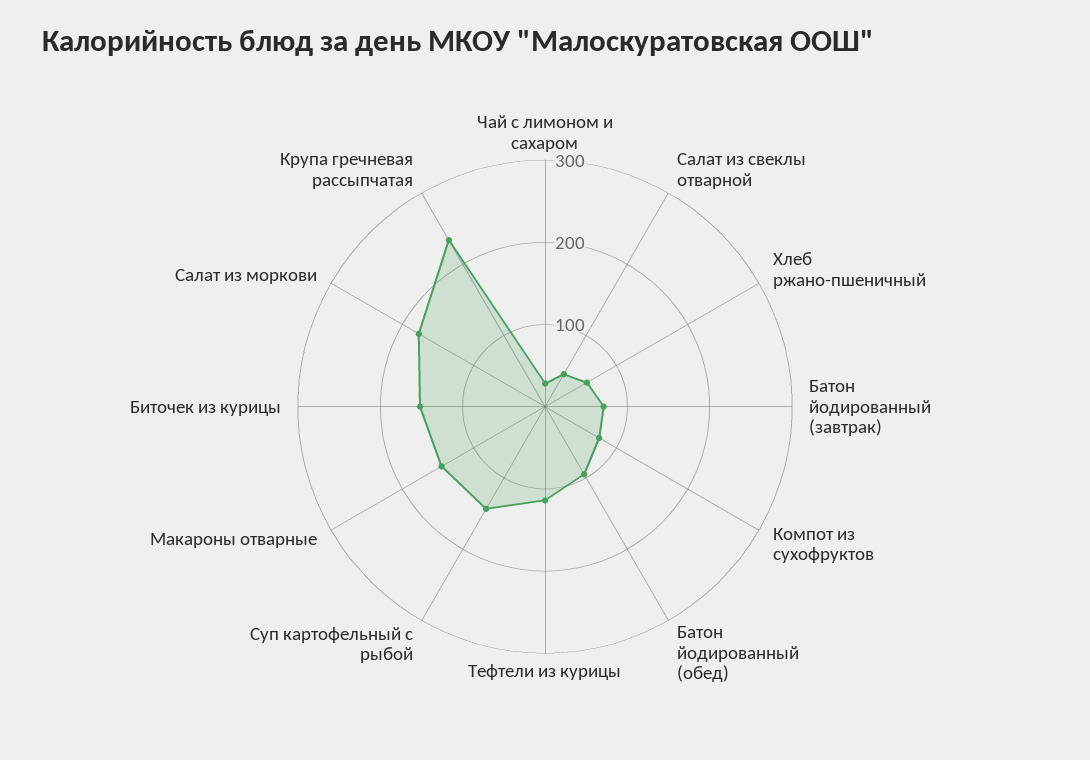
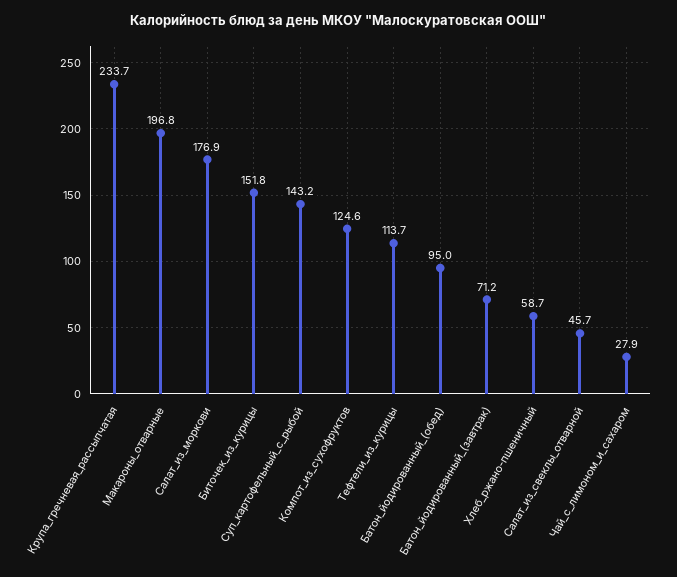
Компот из сухофруктов: 80 -> 124.6
Макароны отварные: 140 -> 196.8

